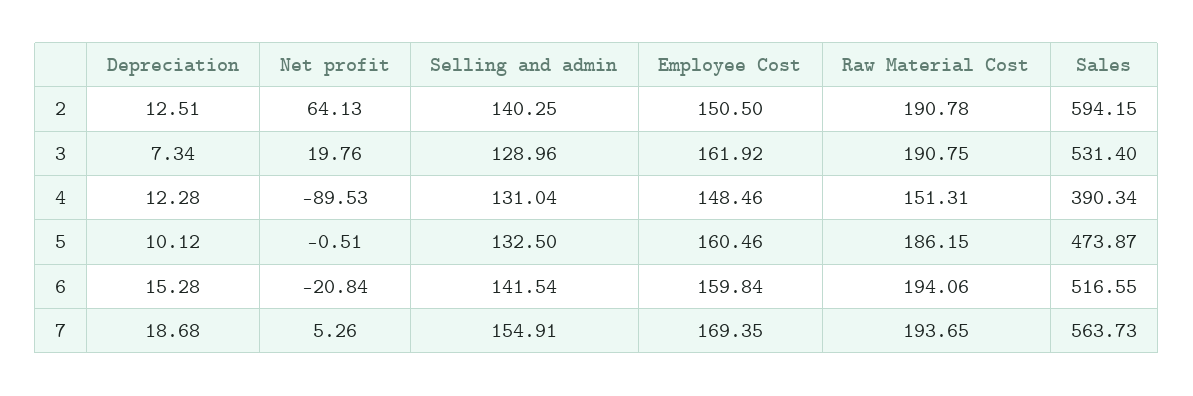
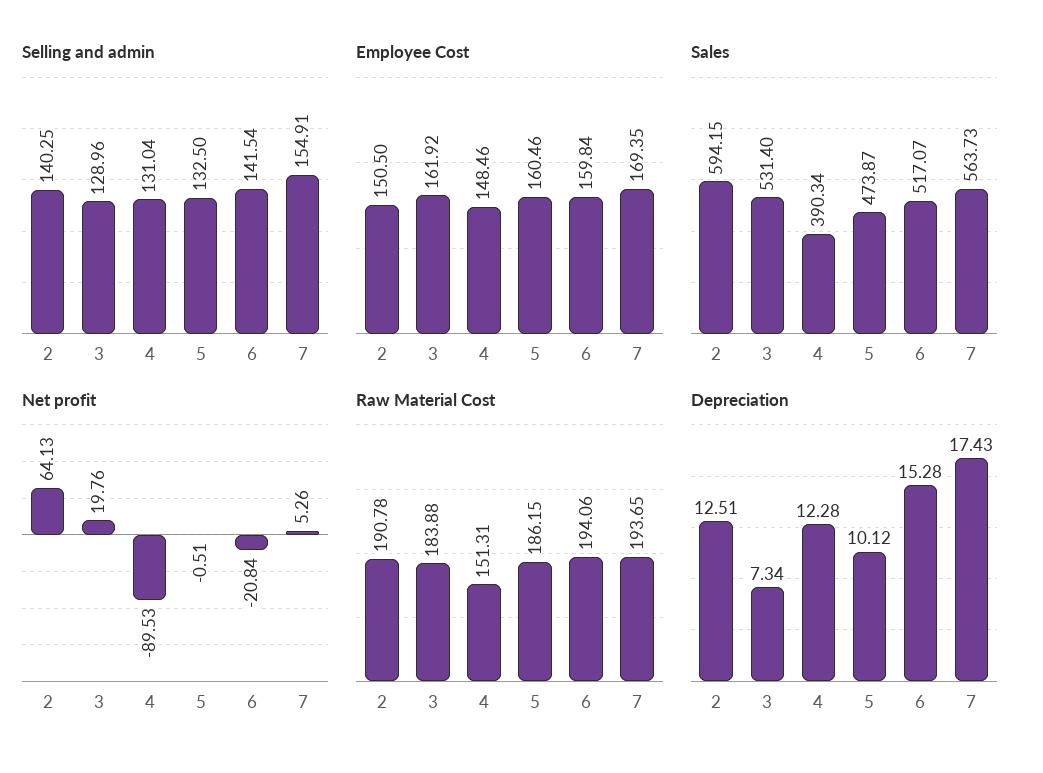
Raw Material Cost, 3: 190.75 -> 183.88
Sales, 6: 516.55 -> 517.07
Depreciation, 7: 18.68 -> 17.43

